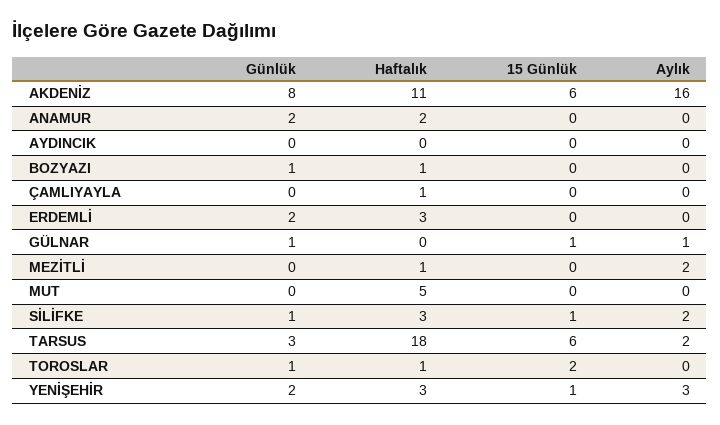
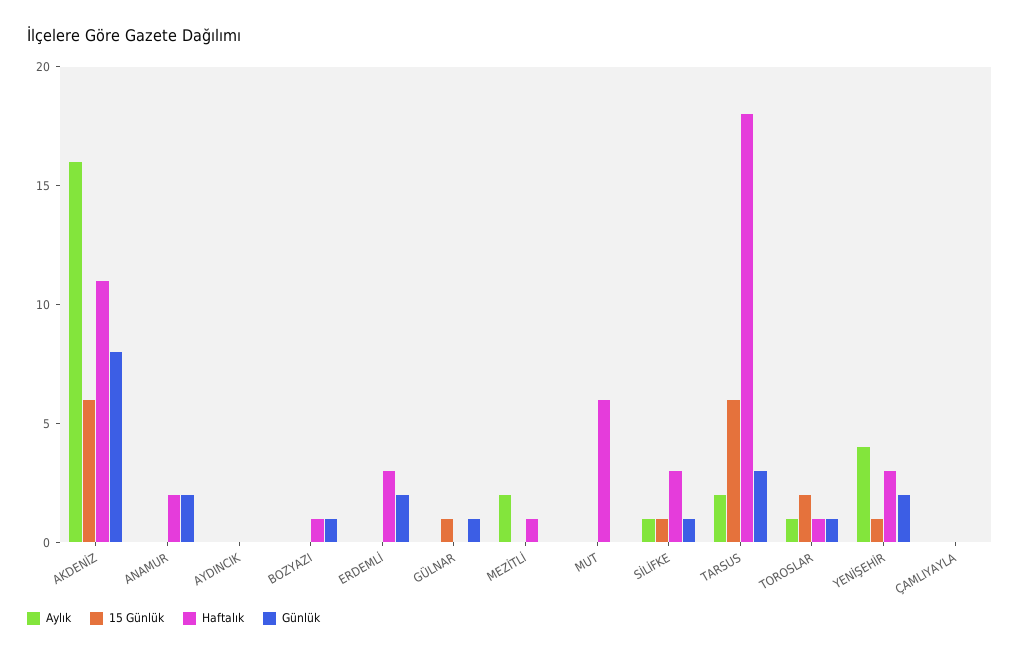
Haftalık, ÇAMLIYAYLA: 1 -> 0
Aylık, GÜLNAR: 1 -> 0
Haftalık, MUT: 5 -> 6
Aylık, SİLİFKE: 2 -> 1
Aylık, TOROSLAR: 0 -> 1
Aylık, YENİŞEHİR: 3 -> 4

